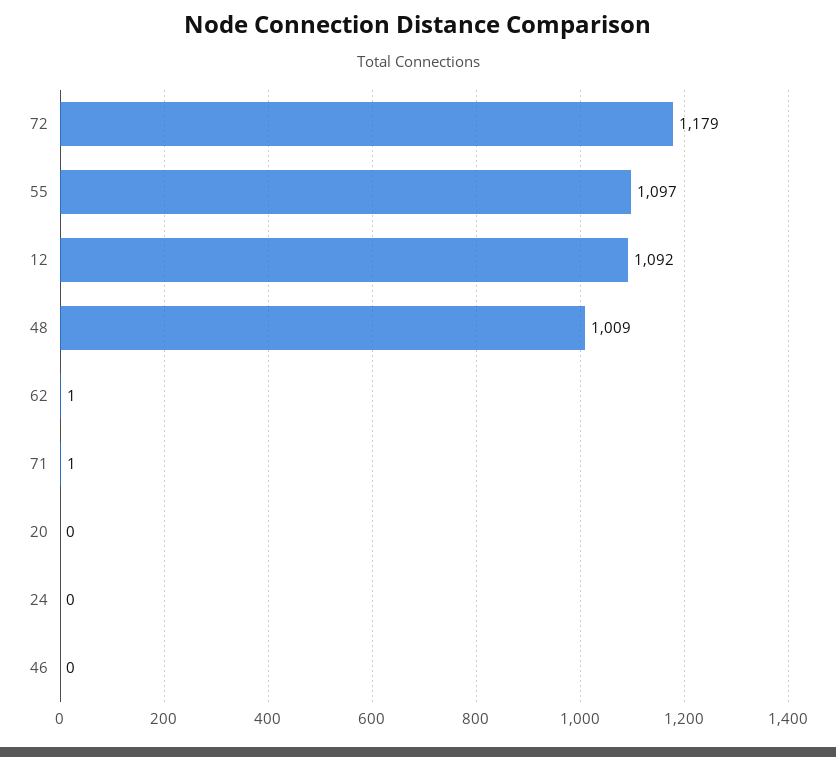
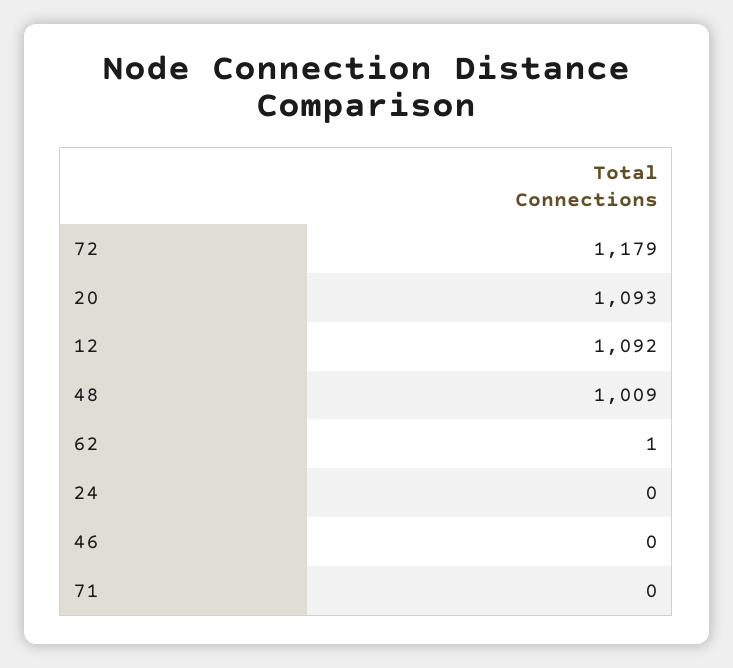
55: 1097 -> none
71: 1 -> 0
20: 0 -> 1093

